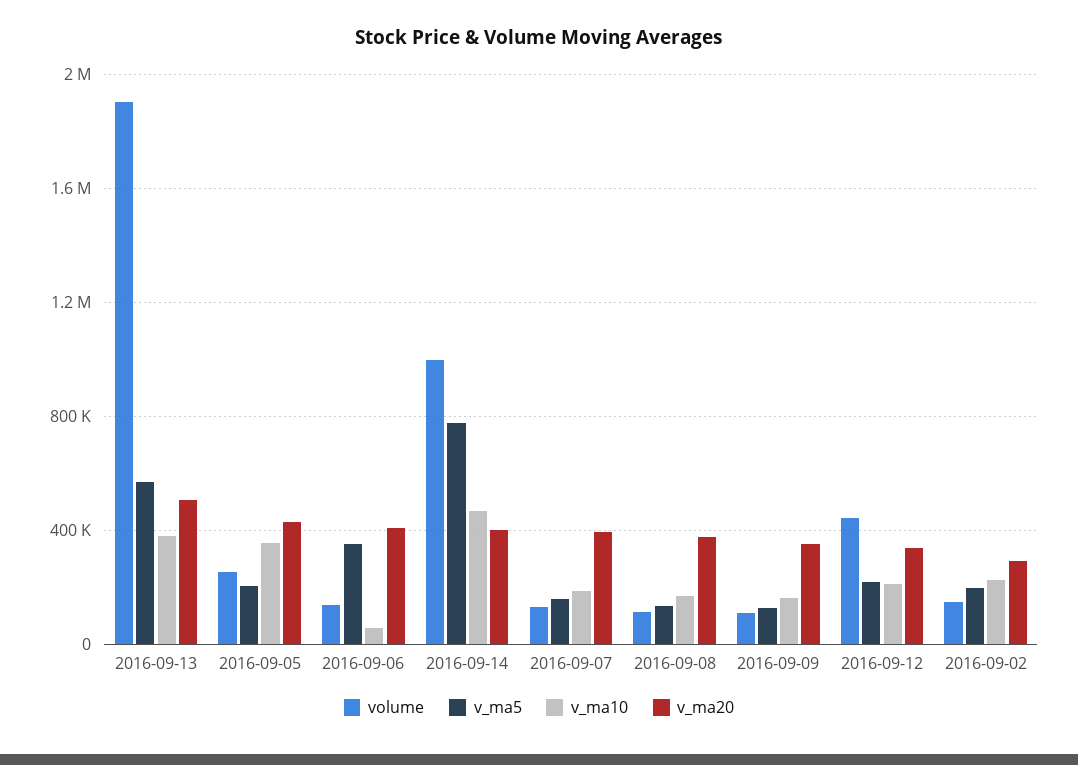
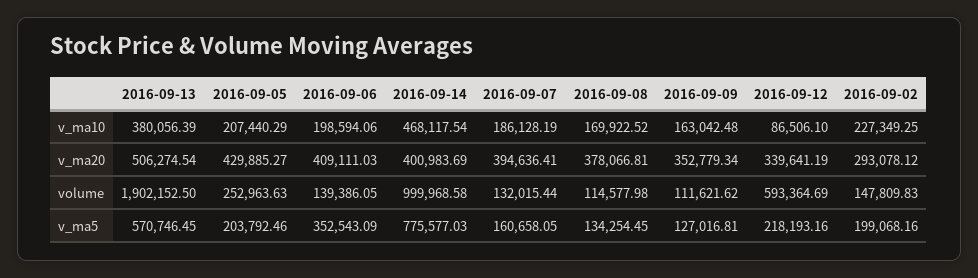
v_ma10, 2016-09-05: 350000 -> 207440.29
v_ma10, 2016-09-06: 50000 -> 198594.06
volume, 2016-09-12: 450000 -> 593364.69
v_ma10, 2016-09-12: 200000 -> 86506.1

